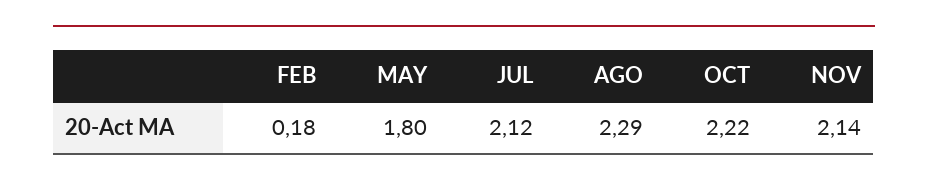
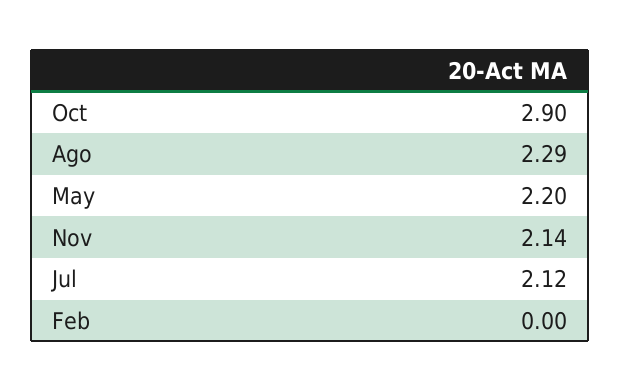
FEB: 0.18 -> 0
MAY: 1.8 -> 2.2
OCT: 2.22 -> 2.9

